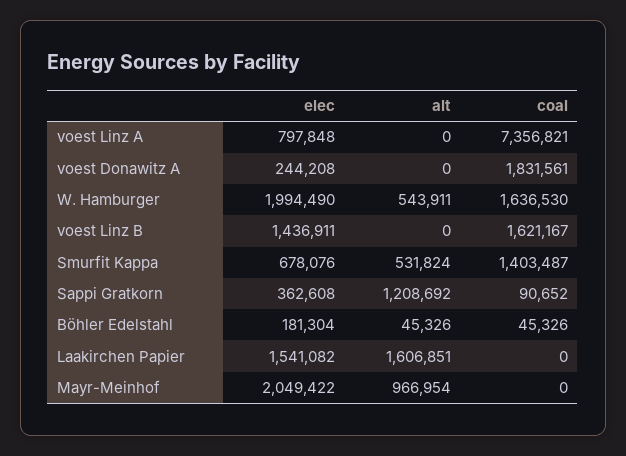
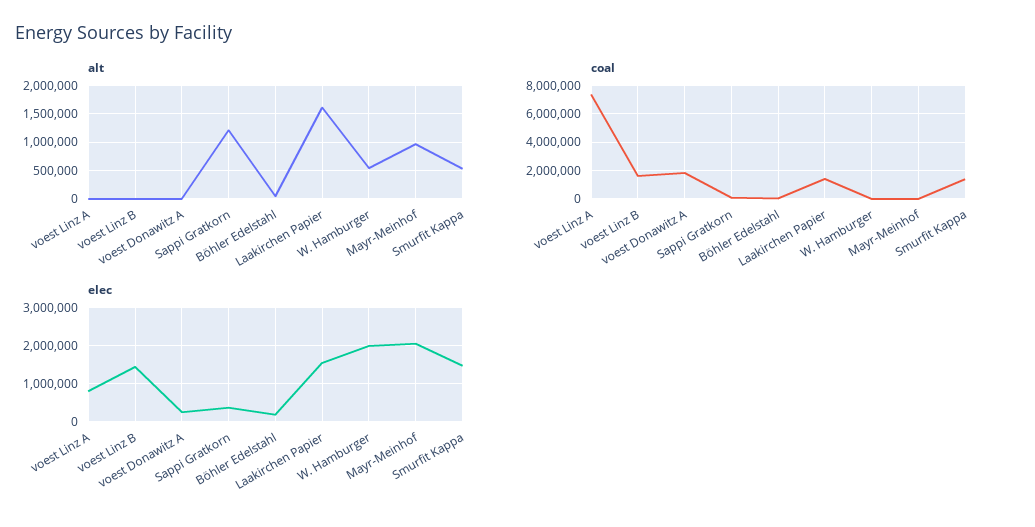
coal, W. Hamburger: 1636530 -> 0
elec, Smurfit Kappa: 678076 -> 1400000
coal, Laakirchen Papier: 0 -> 1500000

